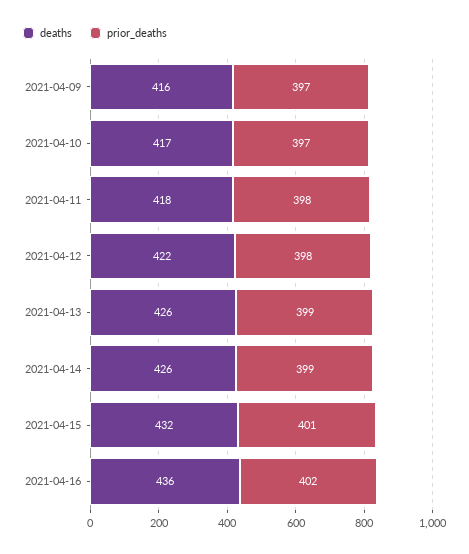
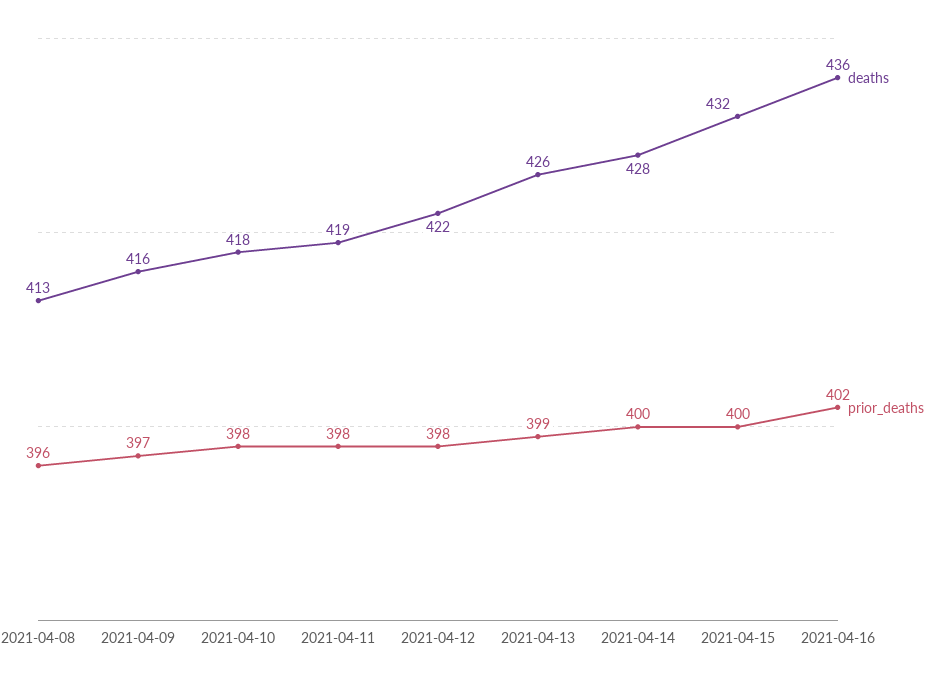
deaths, 2021-04-10: 417 -> 418
prior_deaths, 2021-04-10: 397 -> 398
deaths, 2021-04-11: 418 -> 419
deaths, 2021-04-14: 426 -> 428
prior_deaths, 2021-04-14: 399 -> 400
prior_deaths, 2021-04-15: 401 -> 400
deaths, 2021-04-08: none -> 413
prior_deaths, 2021-04-08: none -> 396

